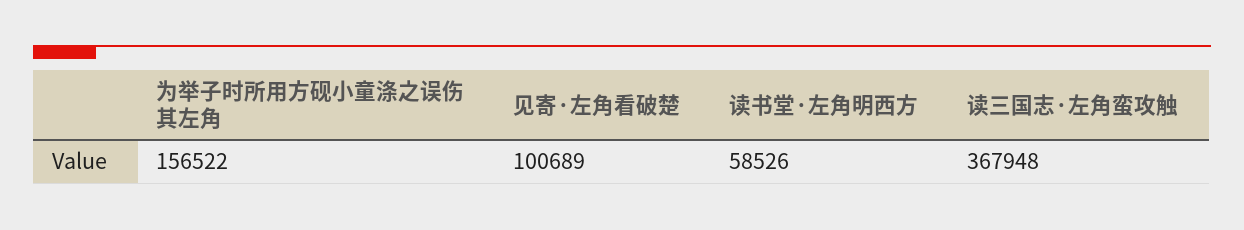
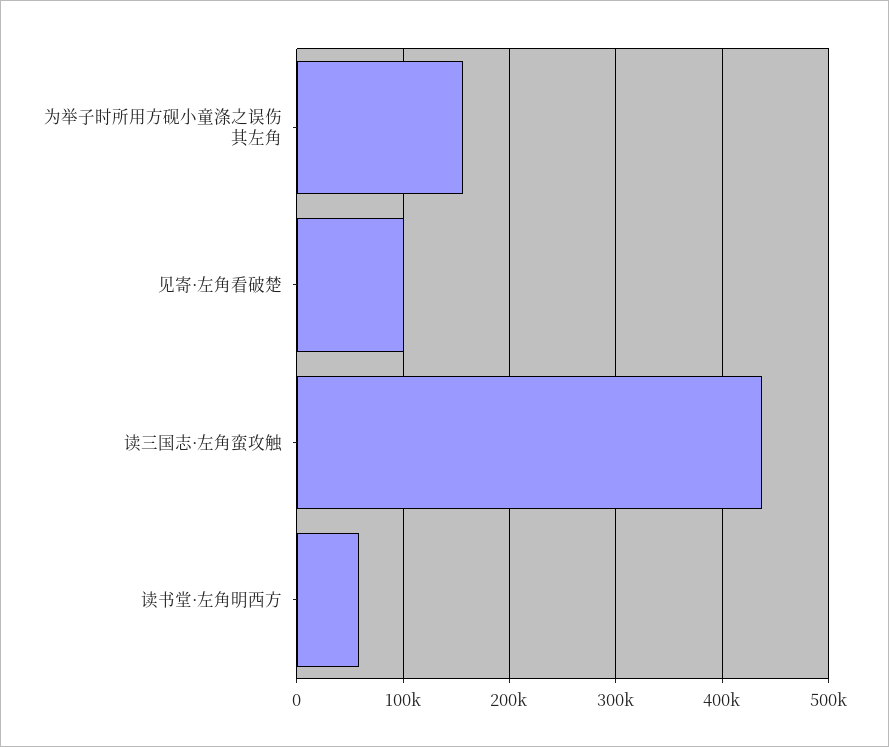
读三国志·左角蛮攻触: 367948 -> 440000

